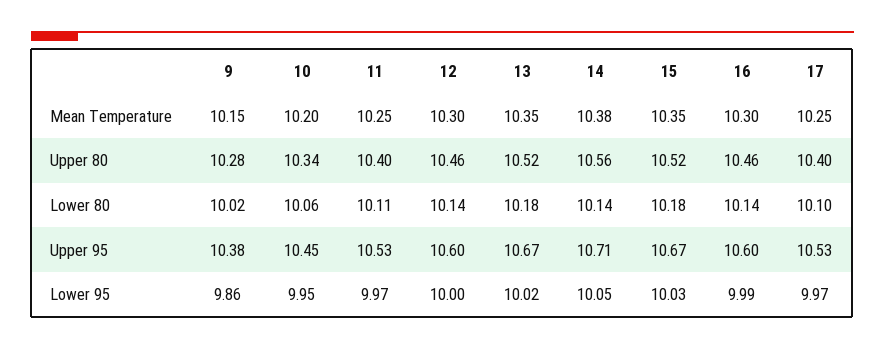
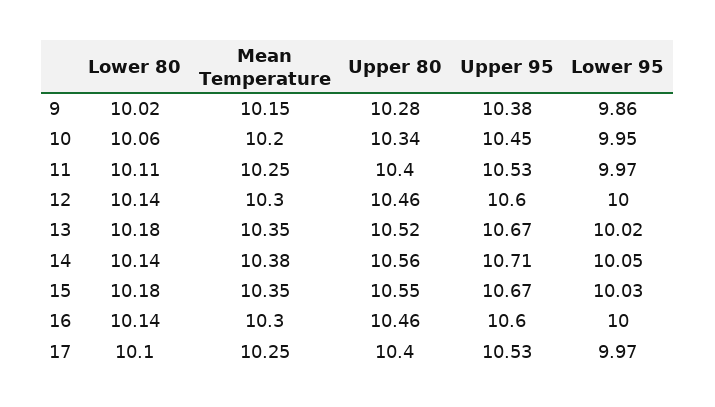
15, Upper 80: 10.52 -> 10.55
16, Lower 95: 9.99 -> 10

